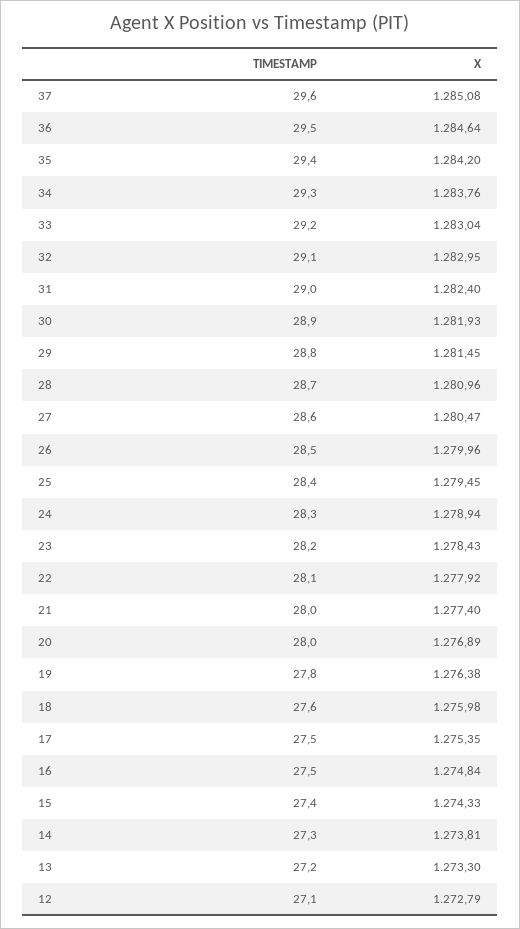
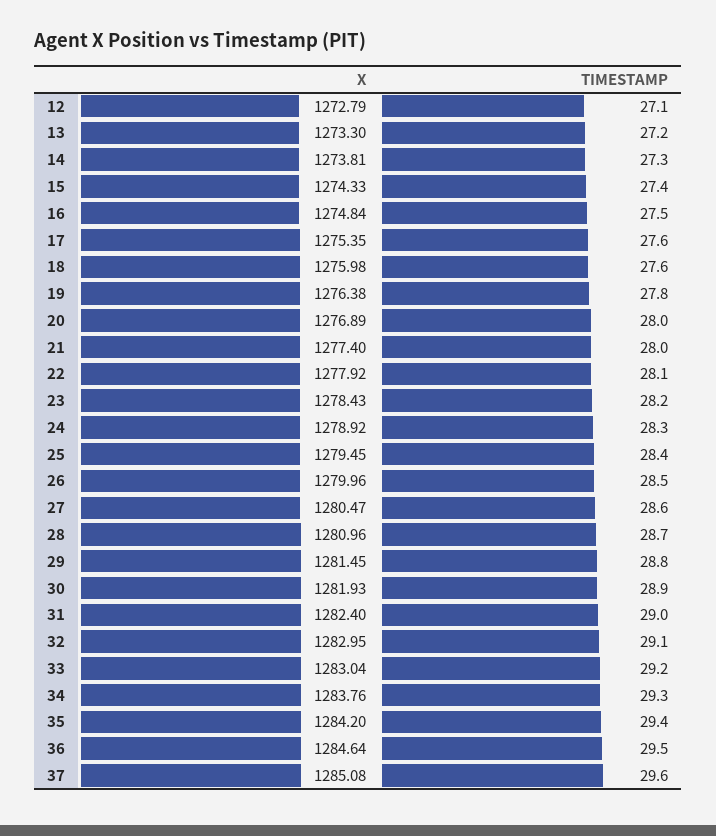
X, 24: 1278.94 -> 1278.92
TIMESTAMP, 17: 27.5 -> 27.6

